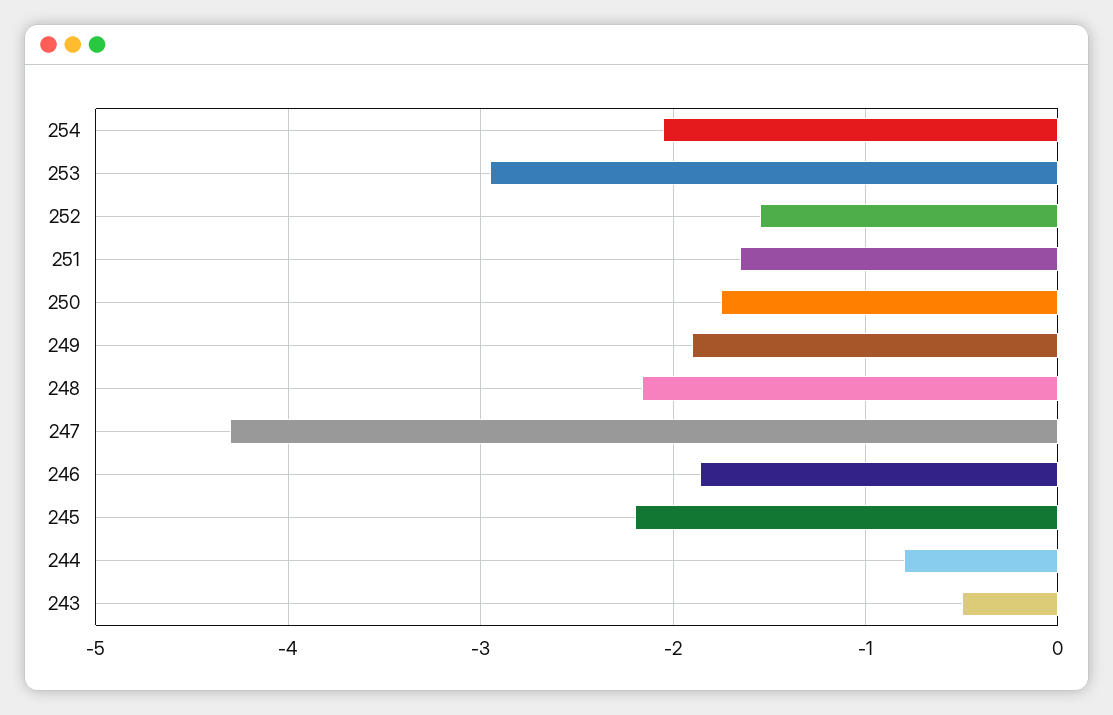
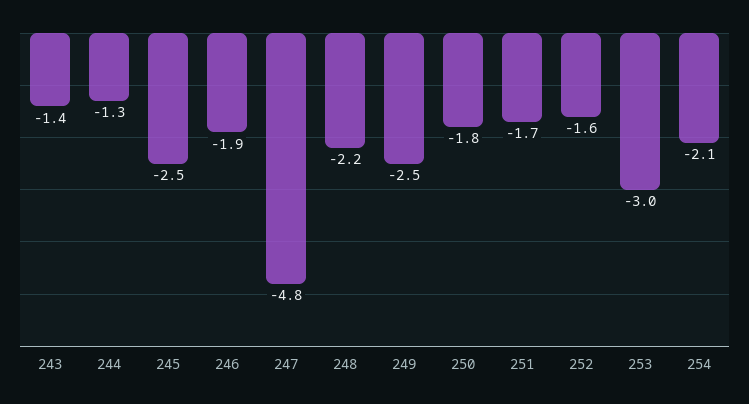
249: -1.9 -> -2.5
247: -4.3 -> -4.8
245: -2.2 -> -2.5
244: -0.8 -> -1.3
243: -0.5 -> -1.4

